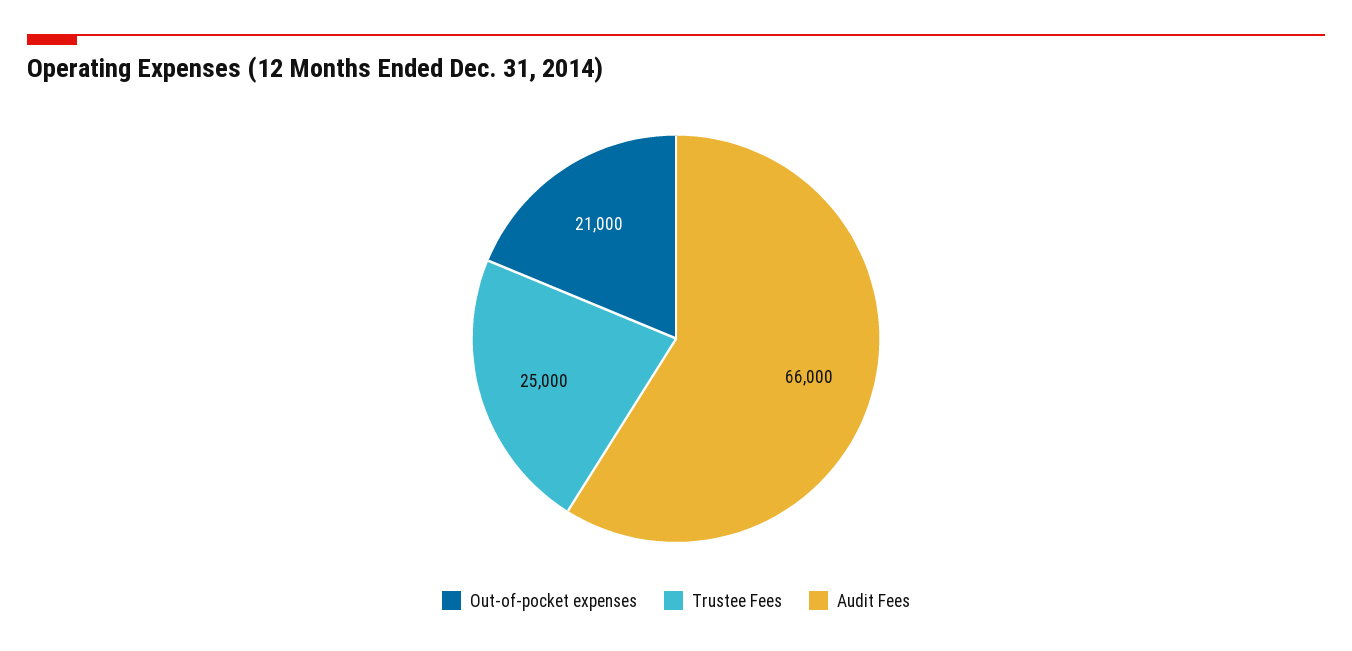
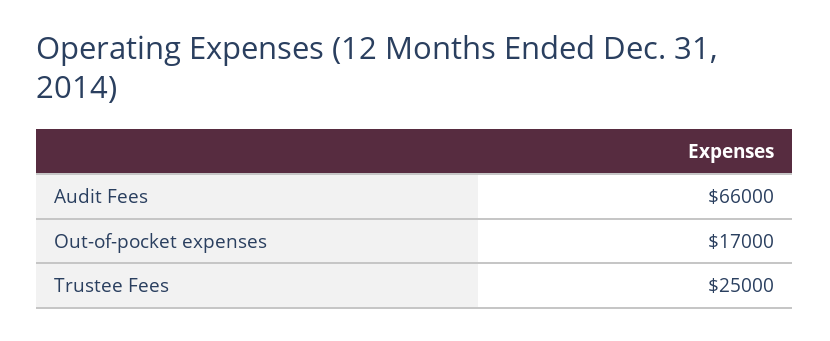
Out-of-pocket expenses: 21000 -> 17000

